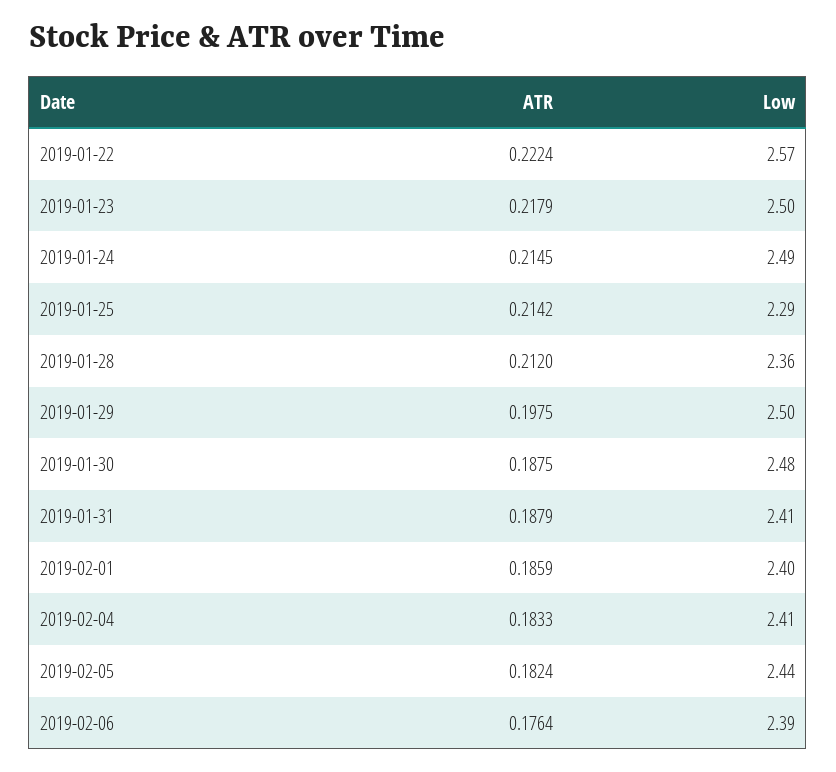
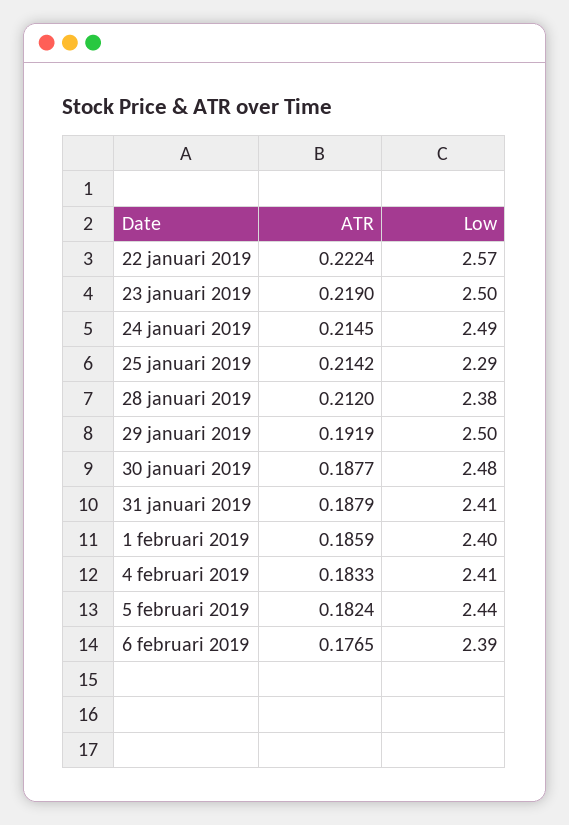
ATR, 2019-01-23: 0.2179 -> 0.219
Low, 2019-01-28: 2.36 -> 2.38
ATR, 2019-01-29: 0.1975 -> 0.1919
ATR, 2019-01-30: 0.1875 -> 0.1877
ATR, 2019-02-06: 0.1764 -> 0.1765

